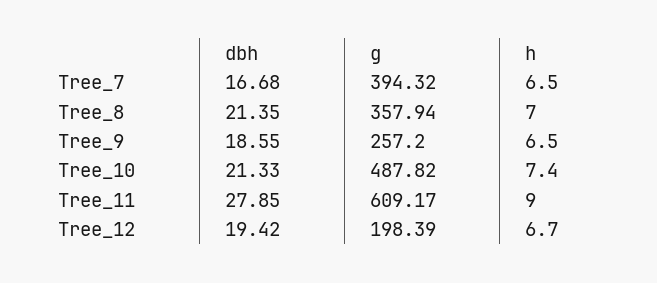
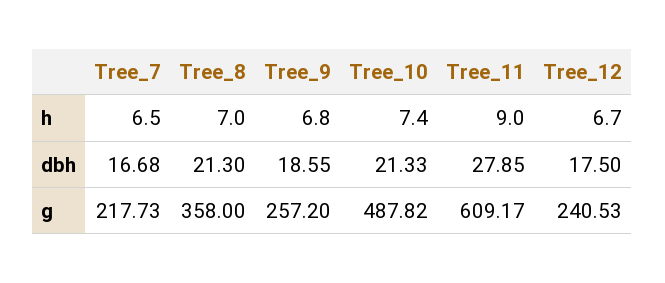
g, Tree_7: 394.32 -> 217.73
dbh, Tree_8: 21.35 -> 21.3
g, Tree_8: 357.94 -> 358
h, Tree_9: 6.5 -> 6.8
dbh, Tree_12: 19.42 -> 17.5
g, Tree_12: 198.39 -> 240.53

